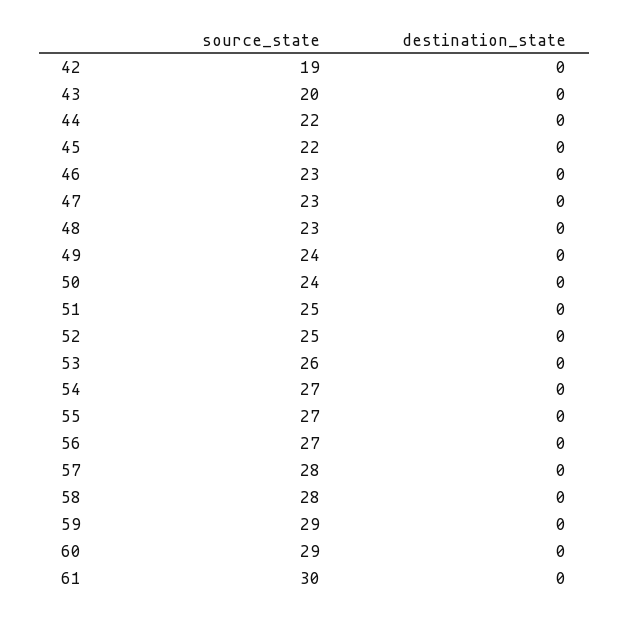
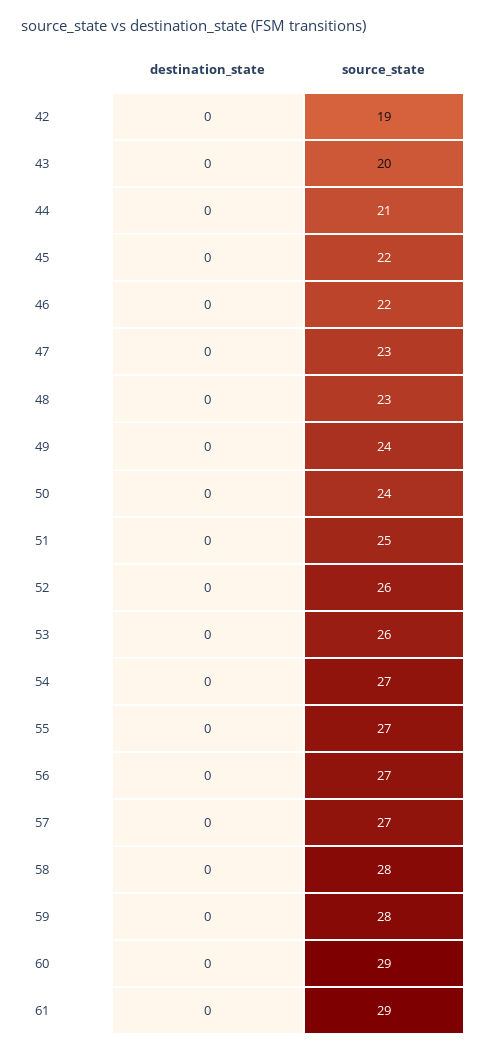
source_state, 44: 22 -> 21
source_state, 46: 23 -> 22
source_state, 52: 25 -> 26
source_state, 57: 28 -> 27
source_state, 59: 29 -> 28
source_state, 61: 30 -> 29

